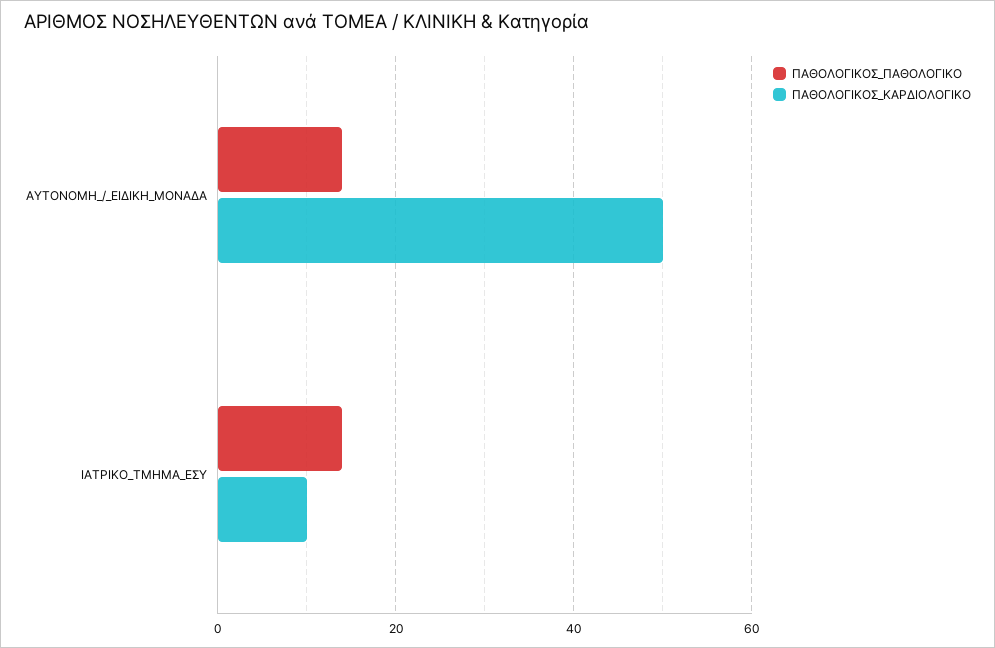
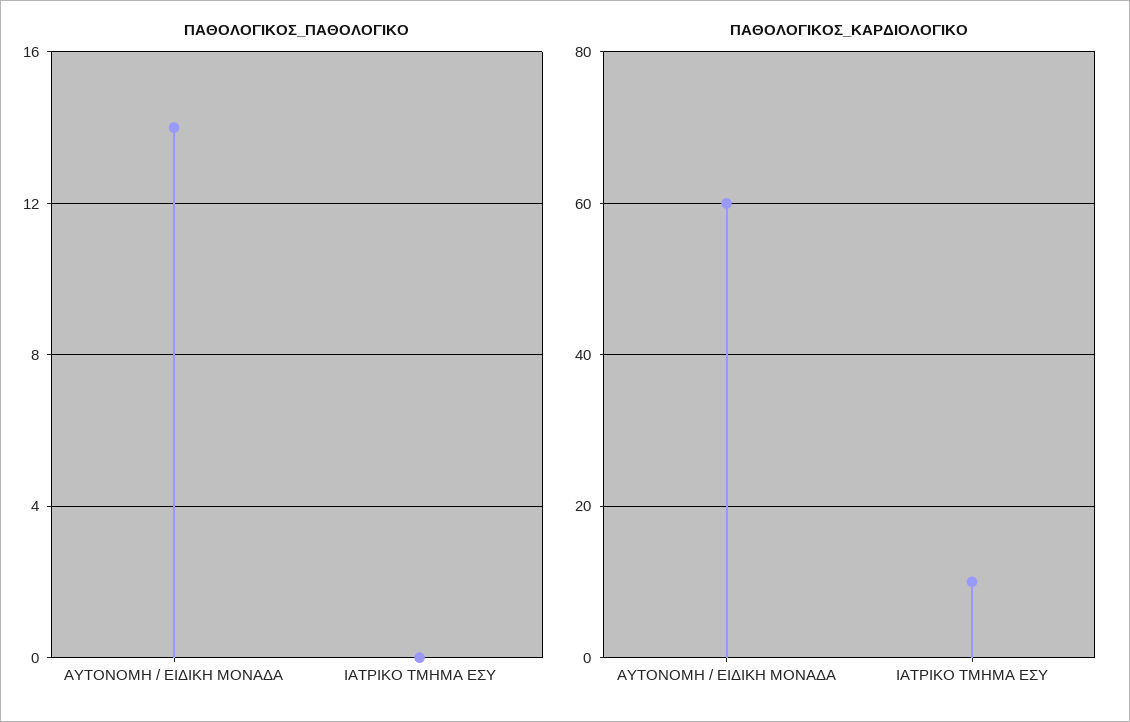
ΠΑΘΟΛΟΓΙΚΟΣ_ΚΑΡΔΙΟΛΟΓΙΚΟ, ΑΥΤΟΝΟΜΗ_/_ΕΙΔΙΚΗ_ΜΟΝΑΔΑ: 50 -> 60
ΠΑΘΟΛΟΓΙΚΟΣ_ΠΑΘΟΛΟΓΙΚΟ, ΙΑΤΡΙΚΟ_ΤΜΗΜΑ_ΕΣΥ: 15 -> 0

